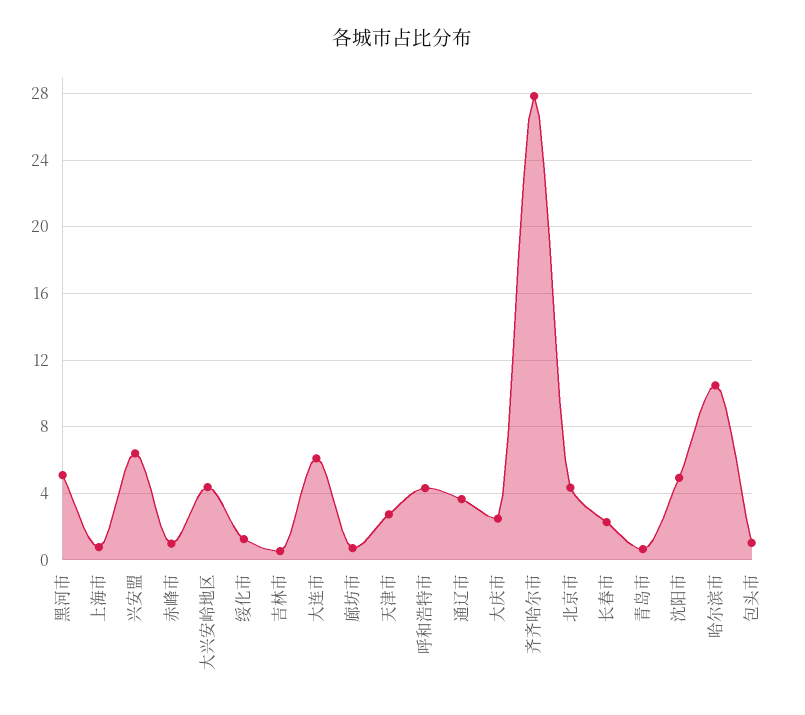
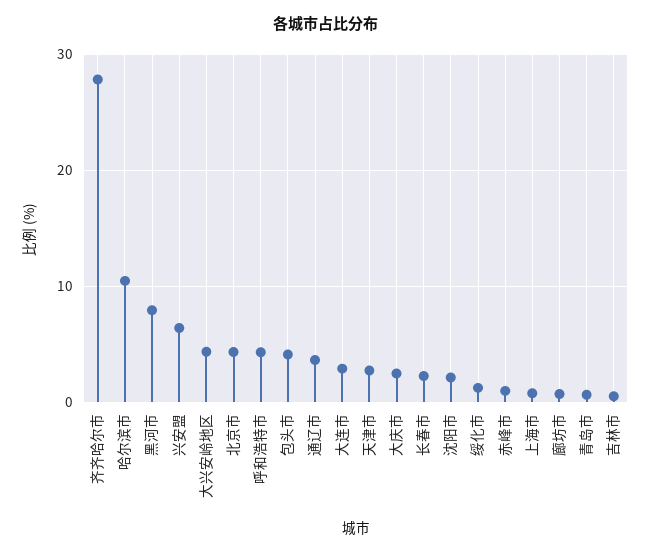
黑河市: 5 -> 8
大连市: 6 -> 3
沈阳市: 5 -> 2
包头市: 1 -> 4

